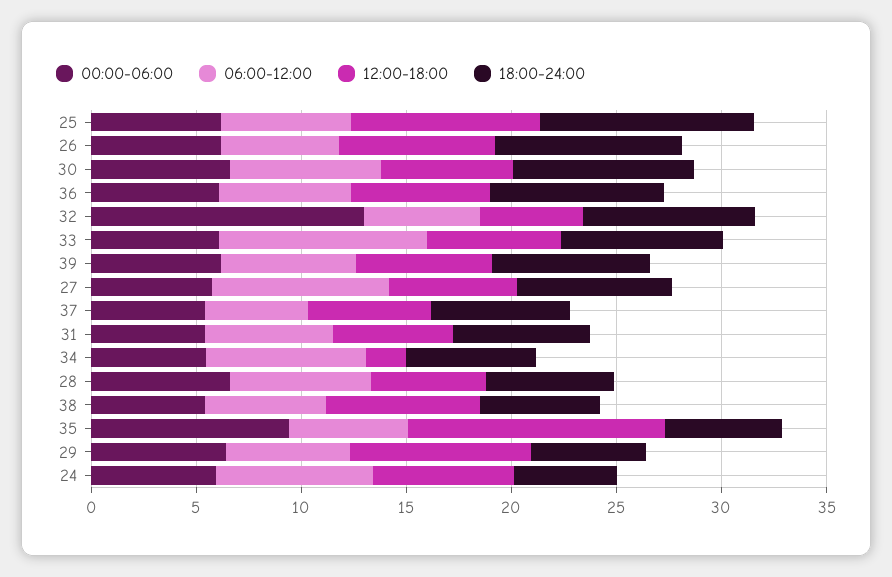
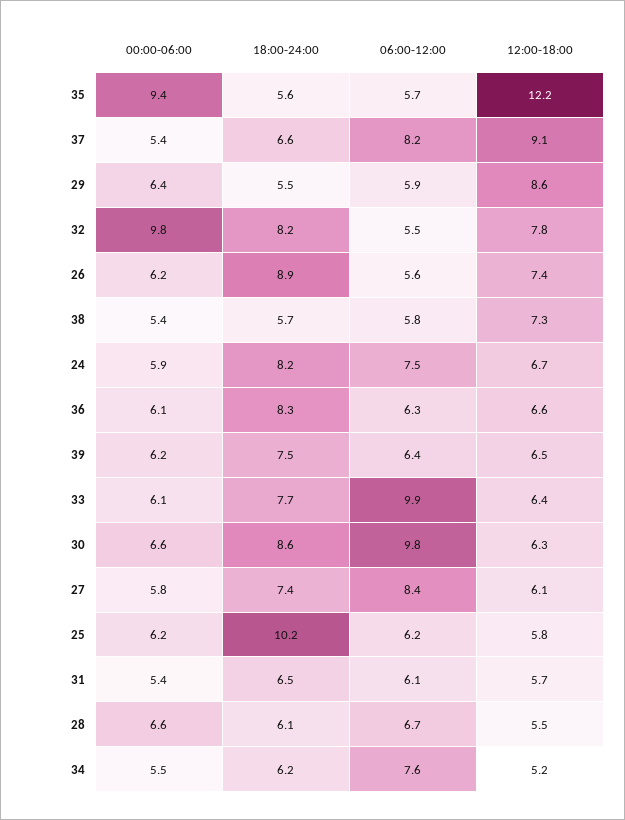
12:00-18:00, 25: 9 -> 5.8
06:00-12:00, 30: 7 -> 9.8
00:00-06:00, 32: 13 -> 9.8
12:00-18:00, 32: 5 -> 7.8
06:00-12:00, 37: 5 -> 8.2
12:00-18:00, 37: 6 -> 9.1
12:00-18:00, 34: 2 -> 5.2
18:00-24:00, 24: 5 -> 8.2

